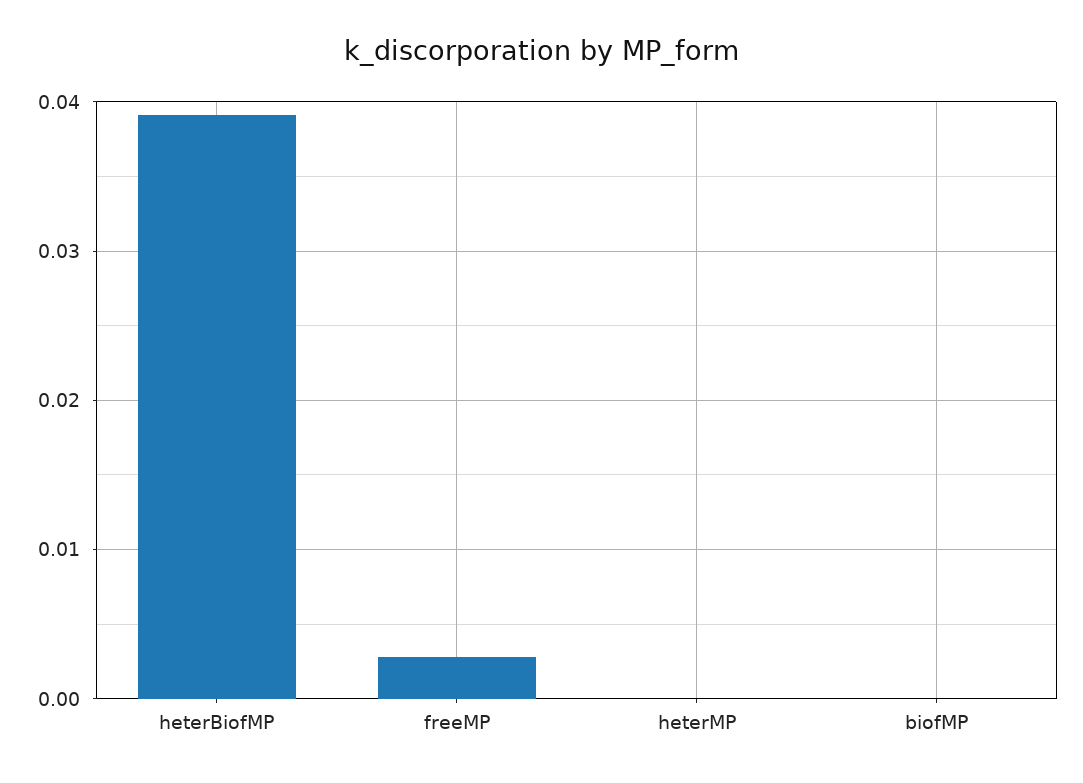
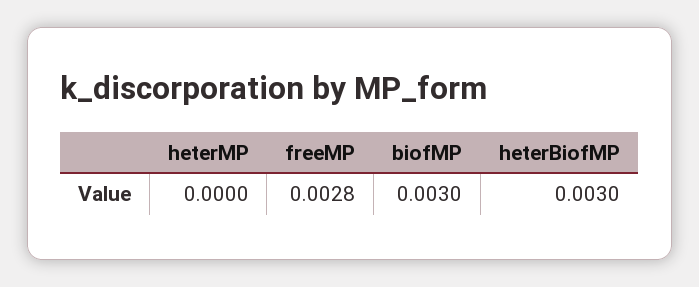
heterBiofMP: 0.039 -> 0.003
biofMP: 0 -> 0.003

